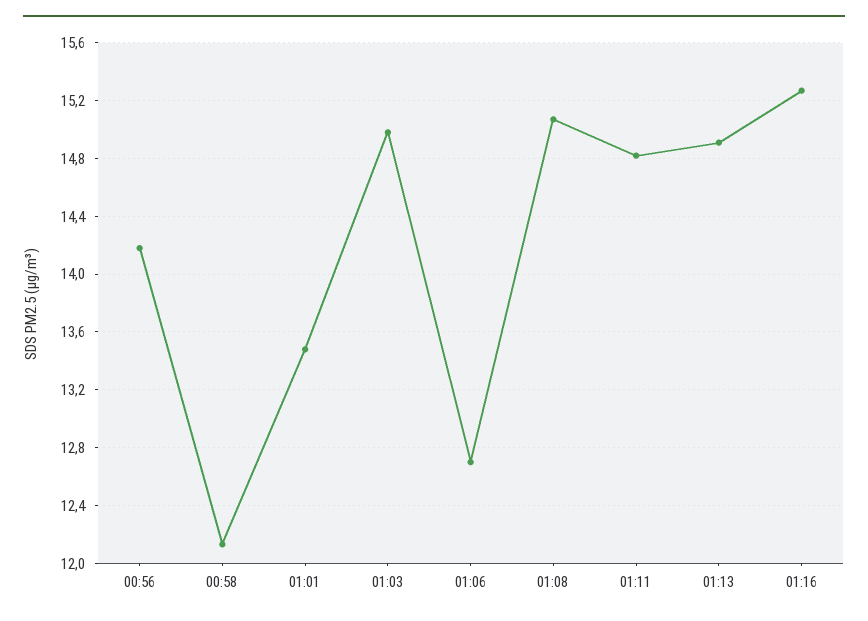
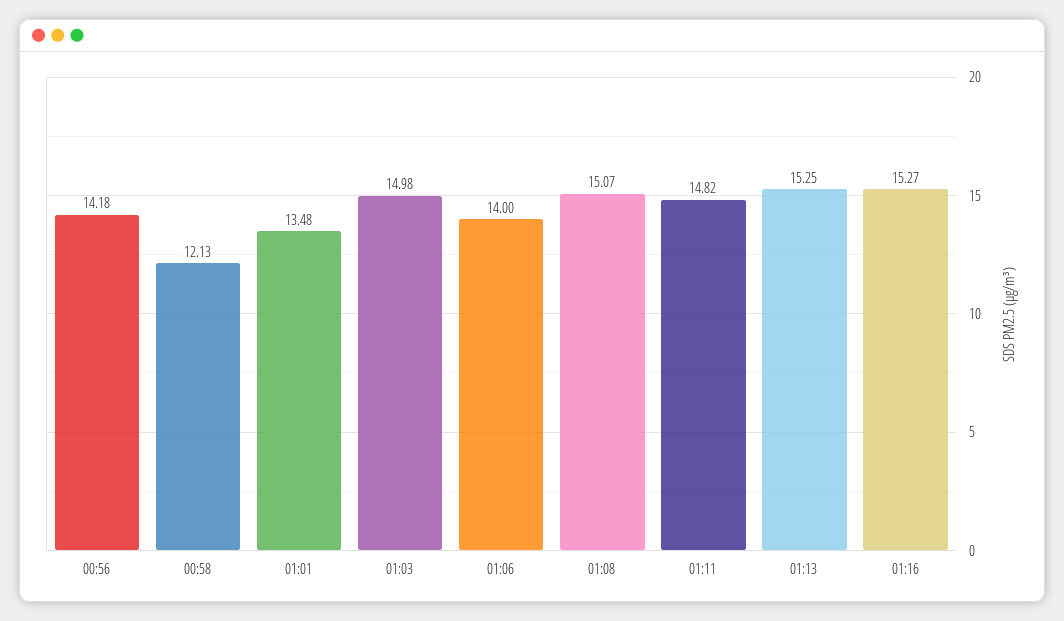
01:06: 12.7 -> 14
01:13: 14.9 -> 15.25

